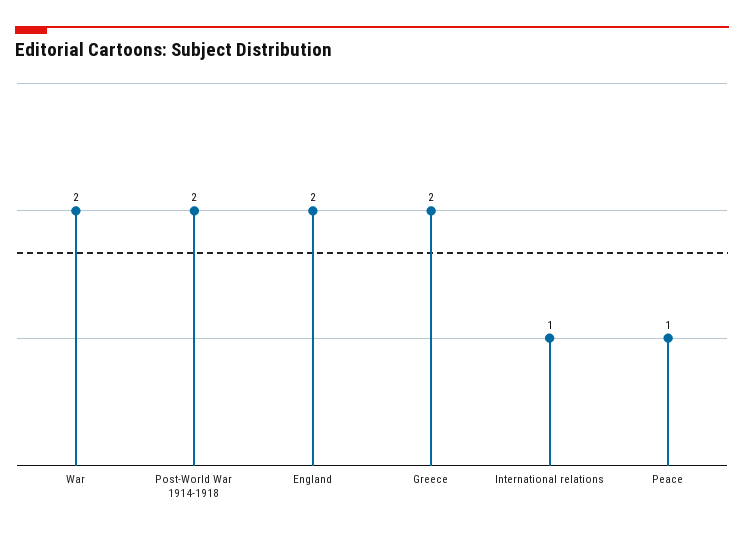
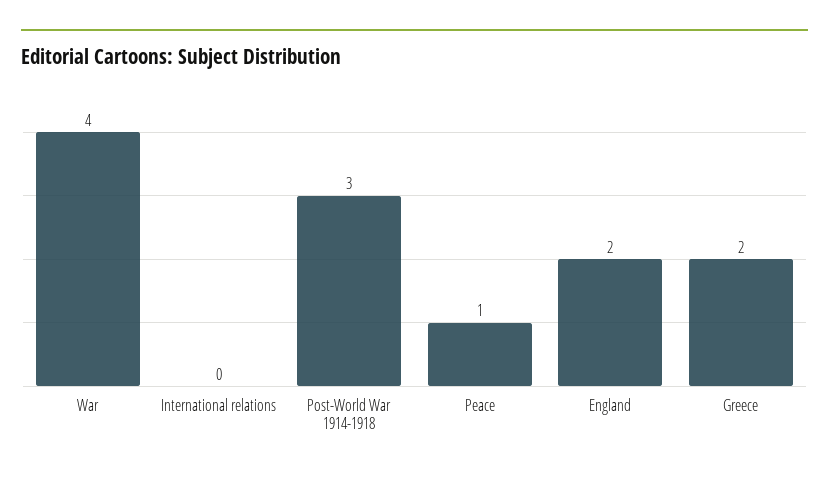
War: 2 -> 4
Post-World War 1914-1918: 2 -> 3
International relations: 1 -> 0

